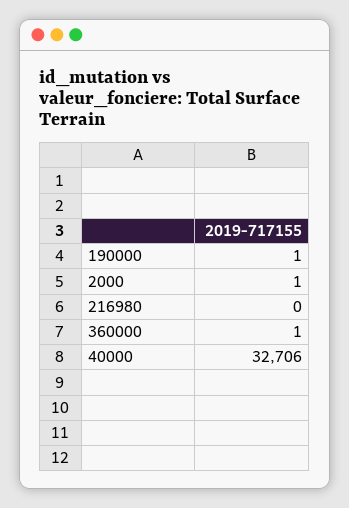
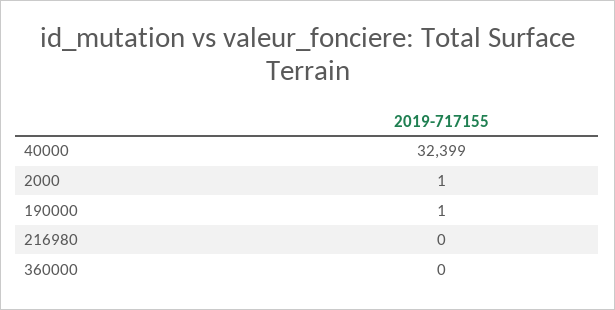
360000: 1 -> 0
40000: 32706 -> 32399

